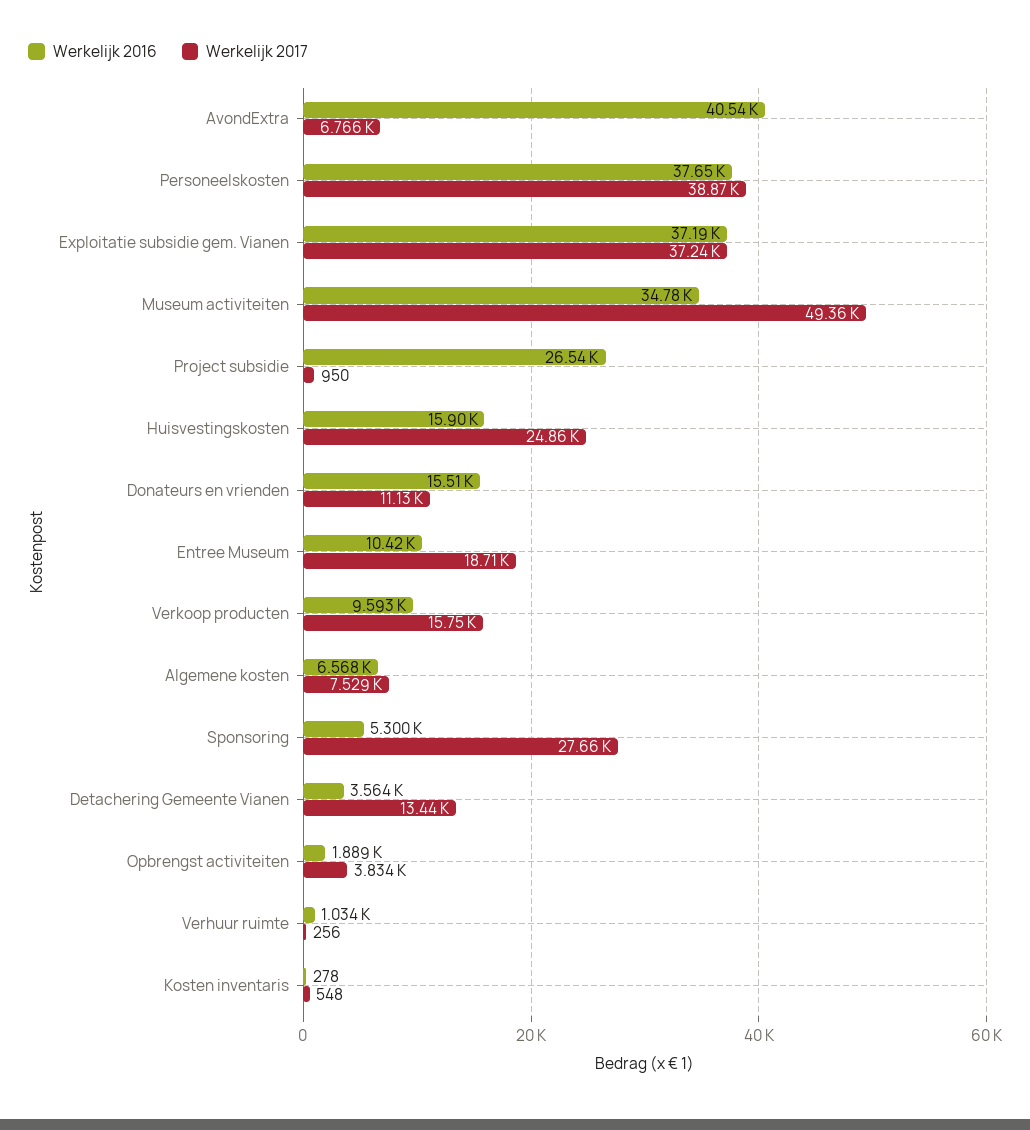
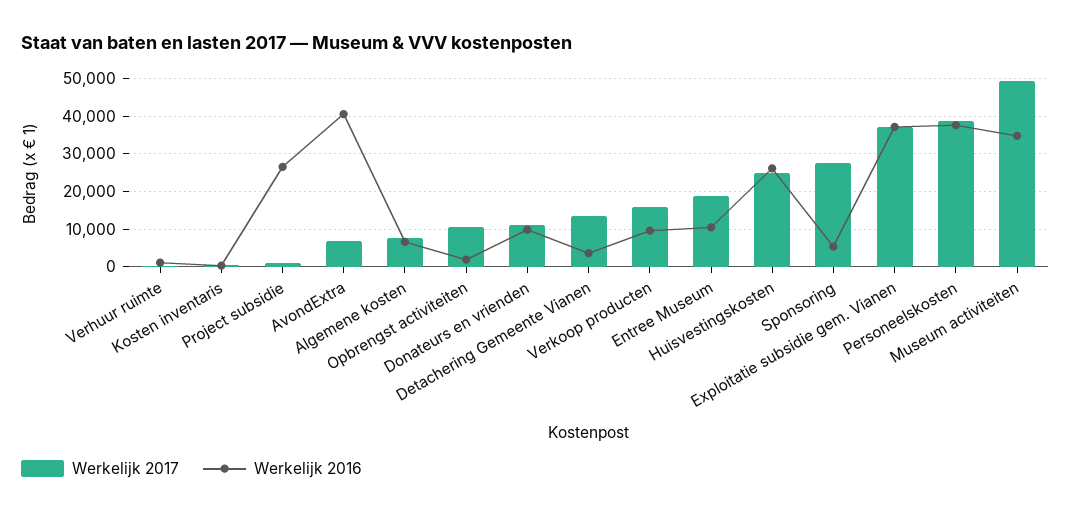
Werkelijk 2016, Huisvestingskosten: 15900 -> 26000
Werkelijk 2016, Donateurs en vrienden: 15510 -> 10000
Werkelijk 2017, Opbrengst activiteiten: 3834 -> 10000

